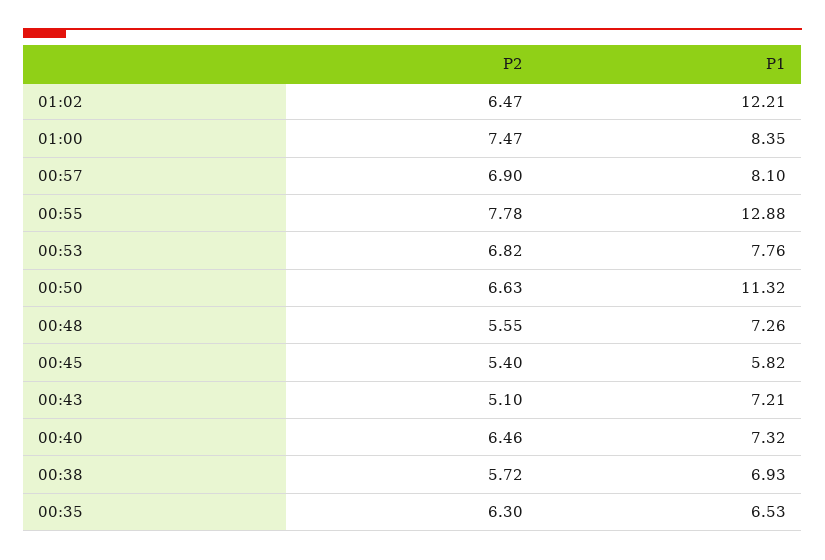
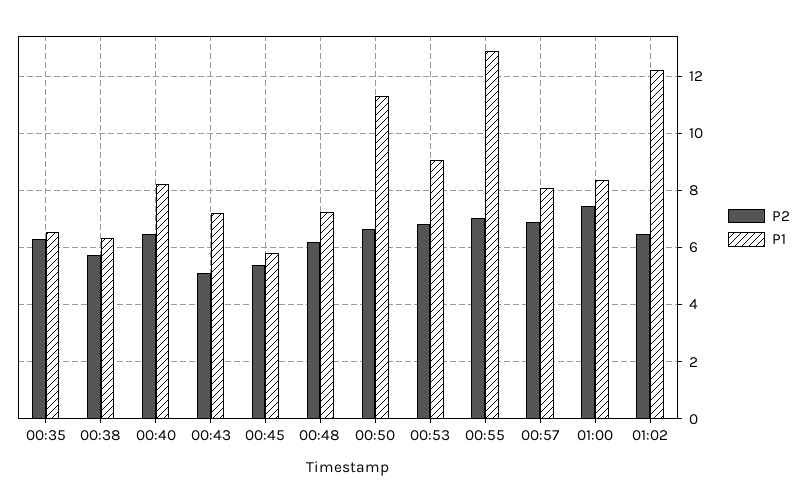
P2, 00:55: 7.78 -> 7
P1, 00:53: 7.76 -> 9
P2, 00:48: 5.55 -> 6.25
P1, 00:40: 7.32 -> 8.25
P1, 00:38: 6.93 -> 6.25

